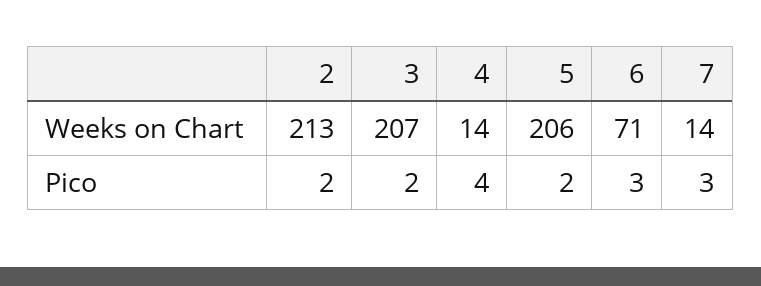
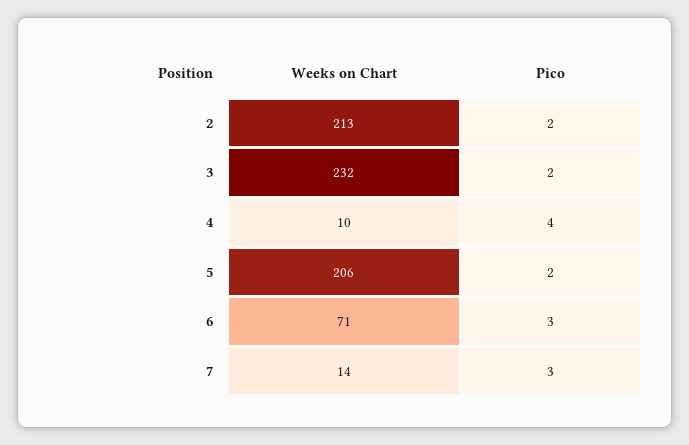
3, Weeks on Chart: 207 -> 232
4, Weeks on Chart: 14 -> 10

